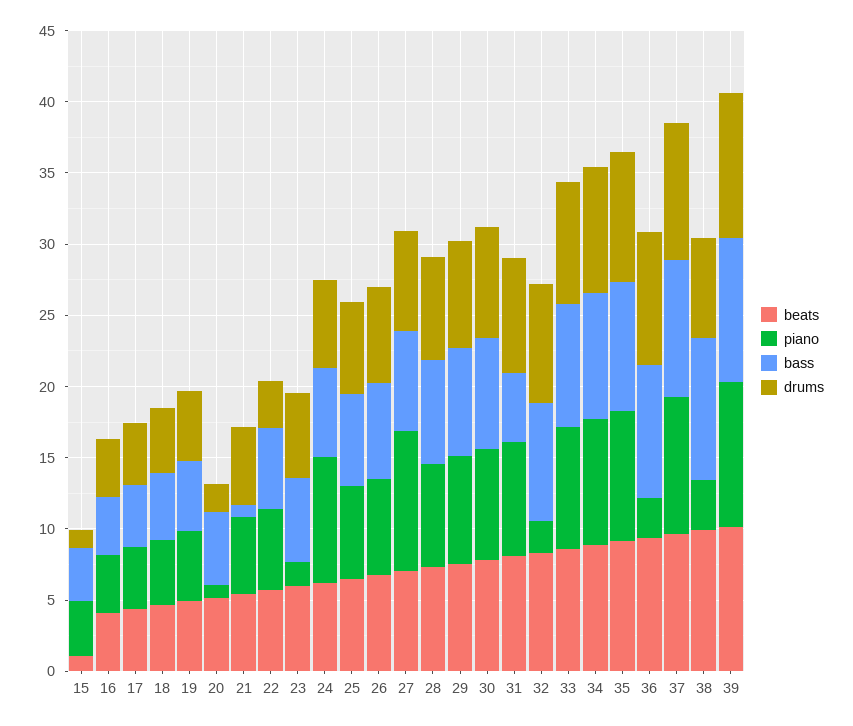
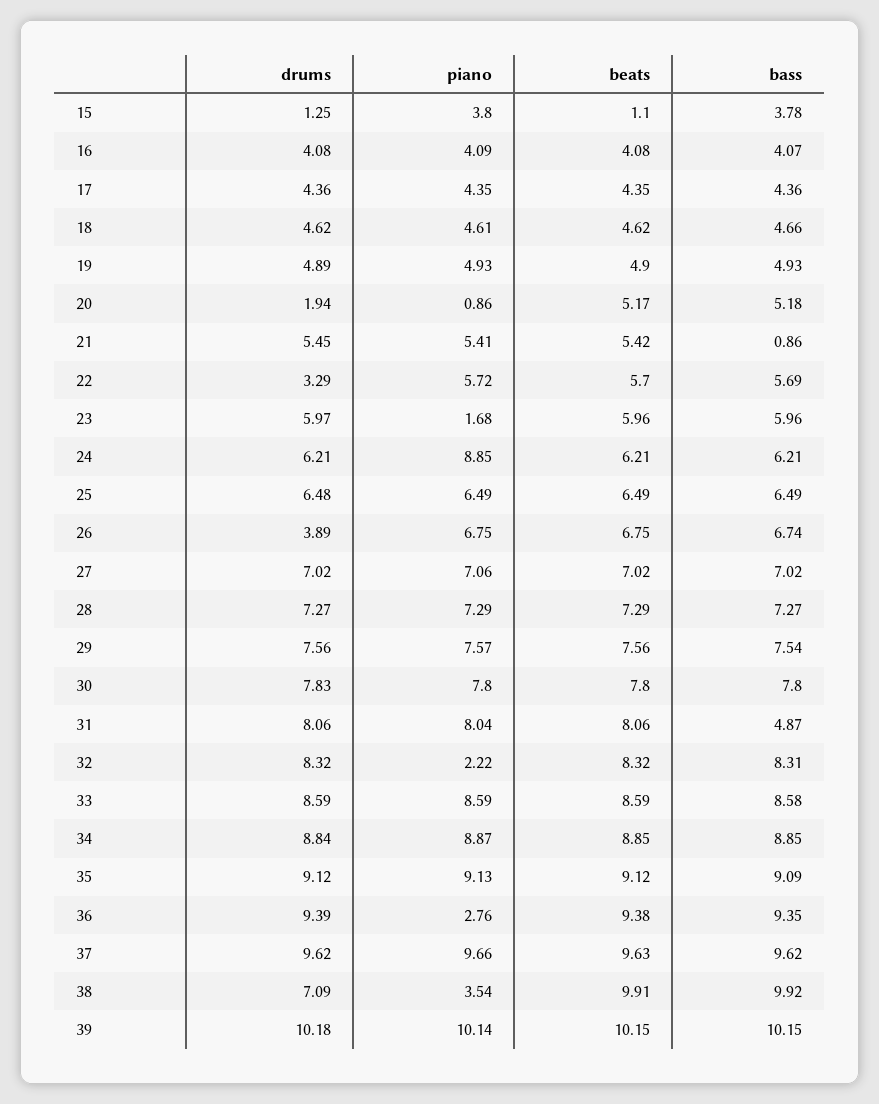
drums, 26: 7 -> 3.89
piano, 27: 10 -> 7.06

